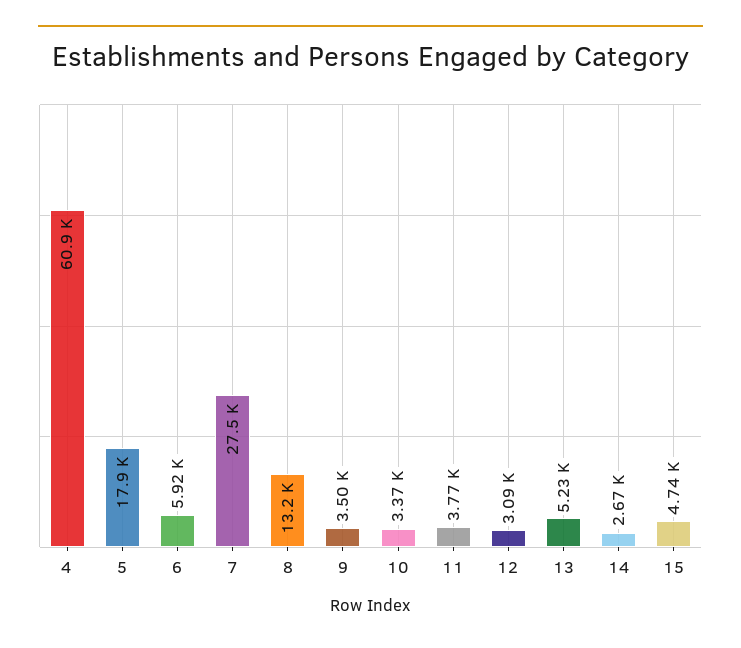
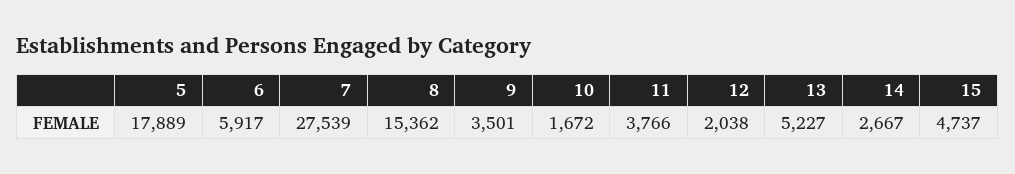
4: 60900 -> none
8: 13200 -> 15362
10: 3370 -> 1672
12: 3090 -> 2038

